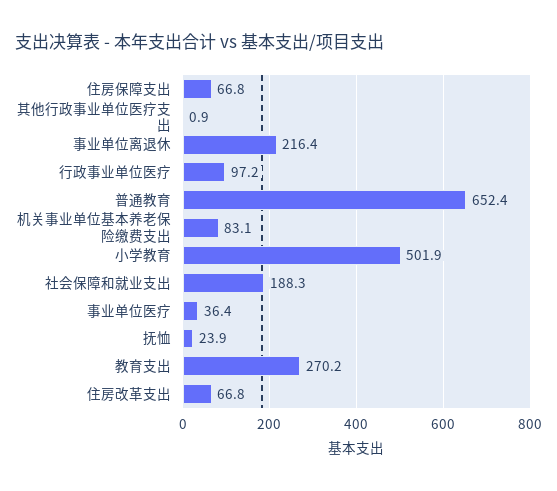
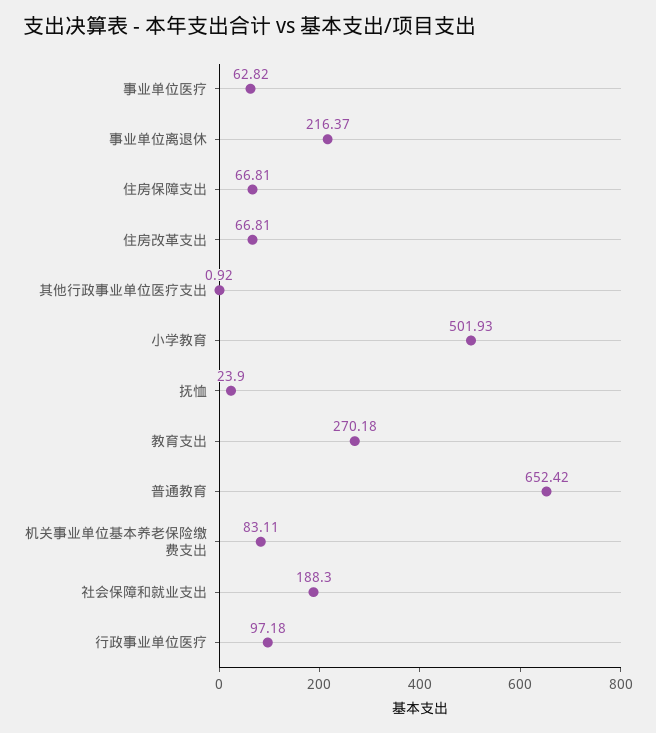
事业单位医疗: 36.4 -> 62.82

